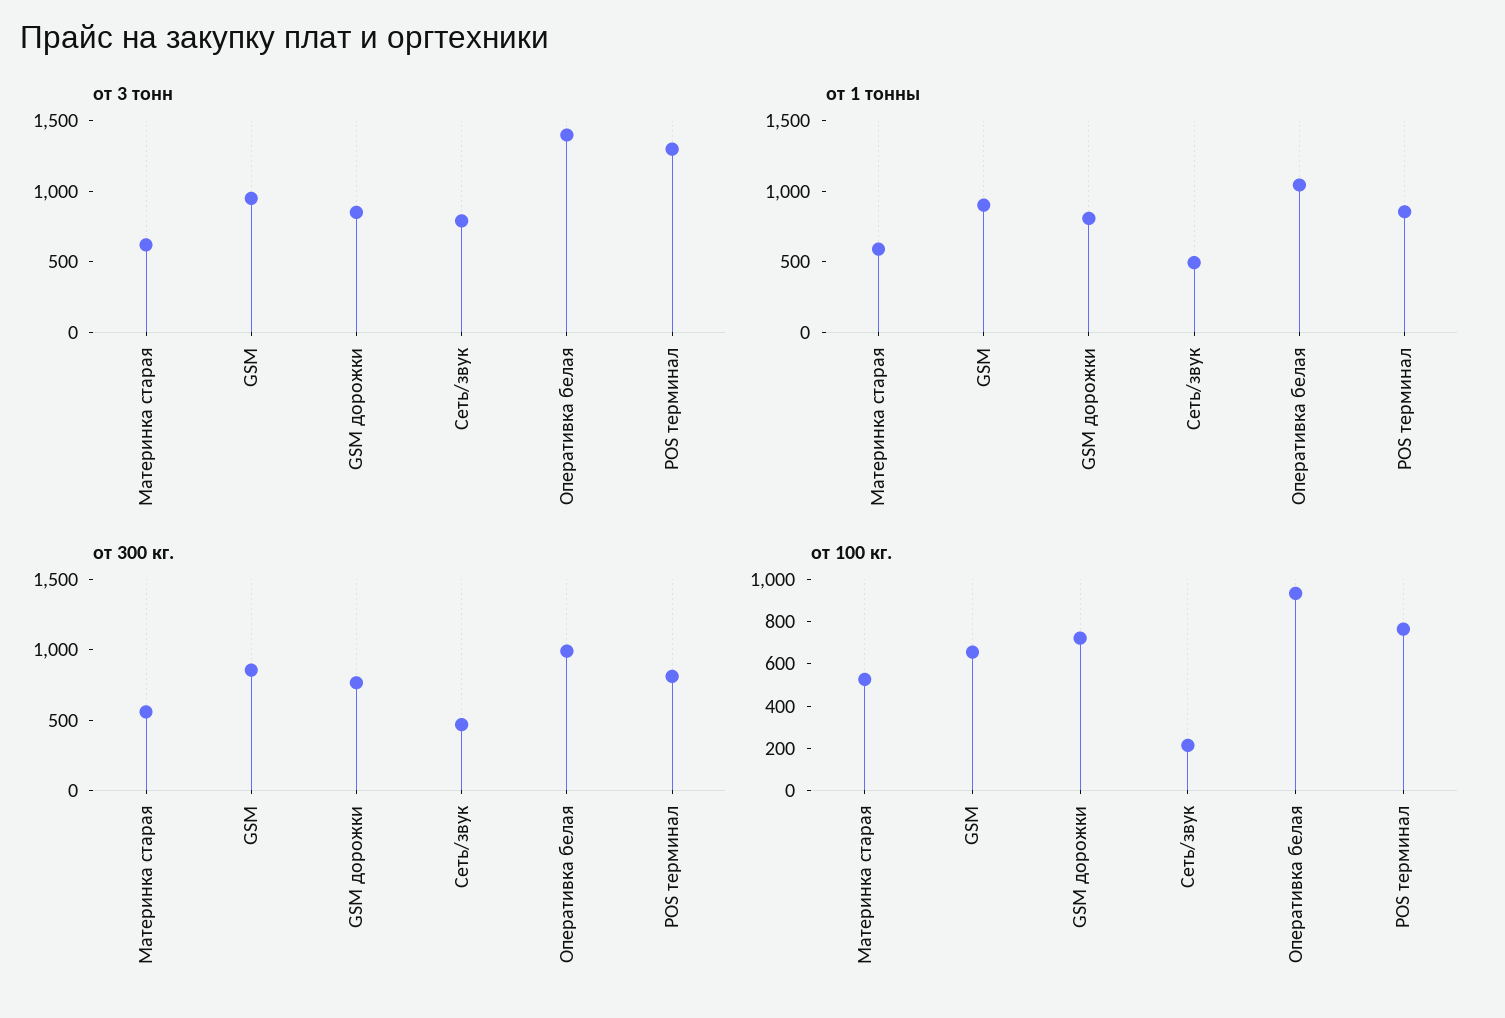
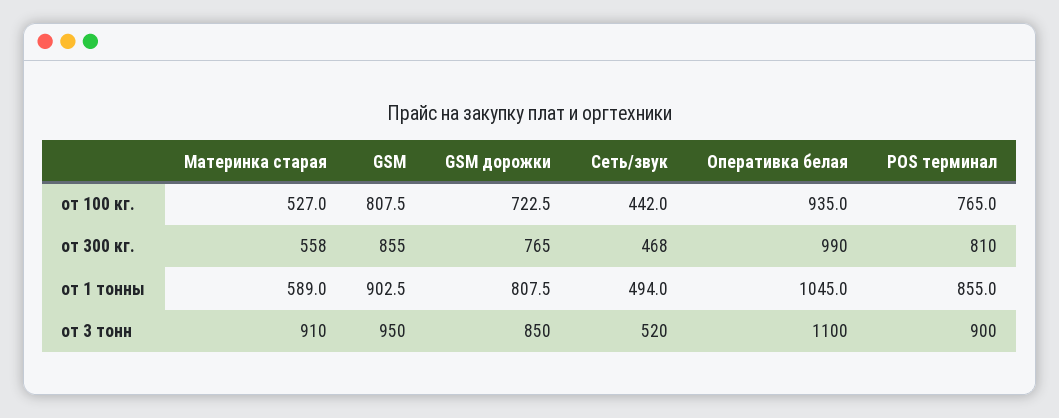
от 3 тонн, Материнка старая: 600 -> 910
от 3 тонн, Сеть/звук: 800 -> 520
от 3 тонн, Оперативка белая: 1400 -> 1100
от 3 тонн, POS терминал: 1300 -> 900
от 100 кг., GSM: 650 -> 807.5
от 100 кг., Сеть/звук: 200 -> 442

